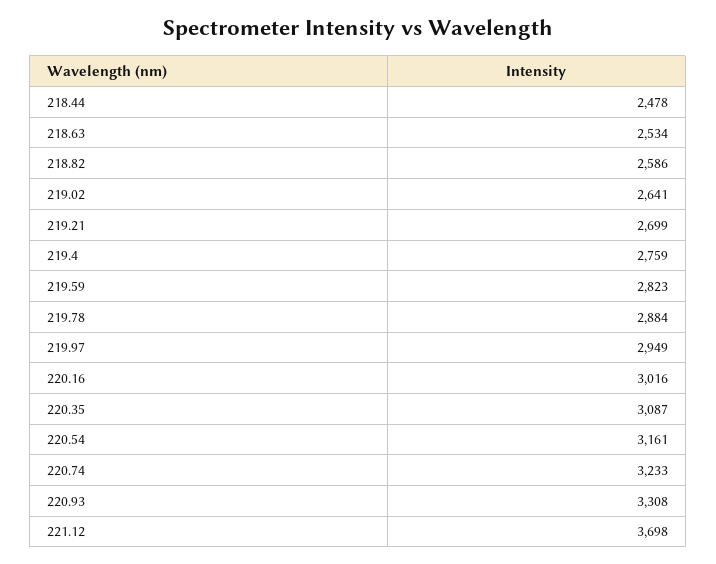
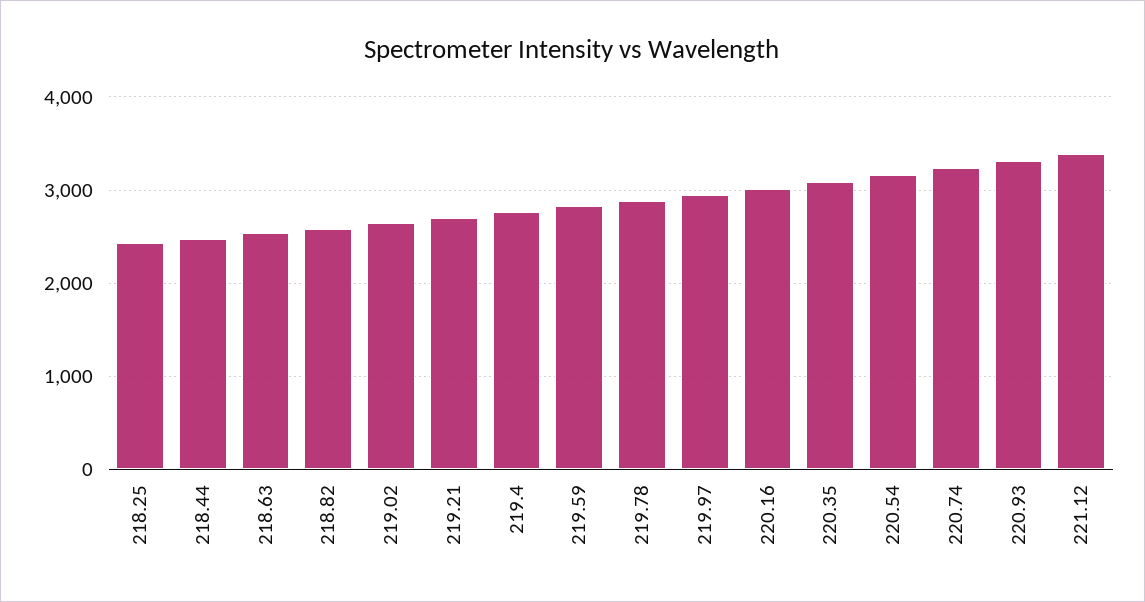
221.12: 3698 -> 3400
218.25: none -> 2400

